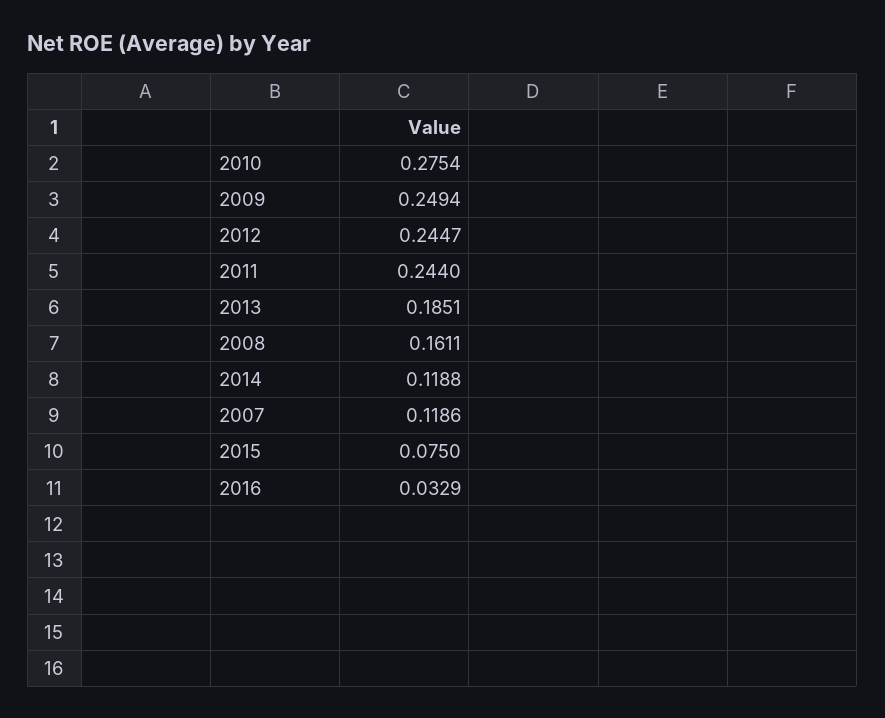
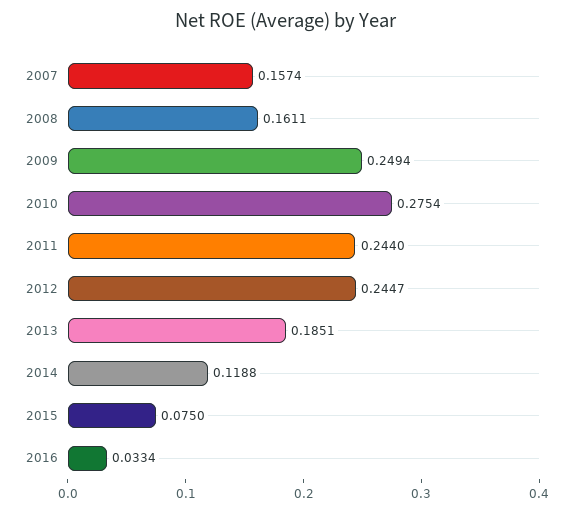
2007: 0.1186 -> 0.1574
2016: 0.0329 -> 0.0334

